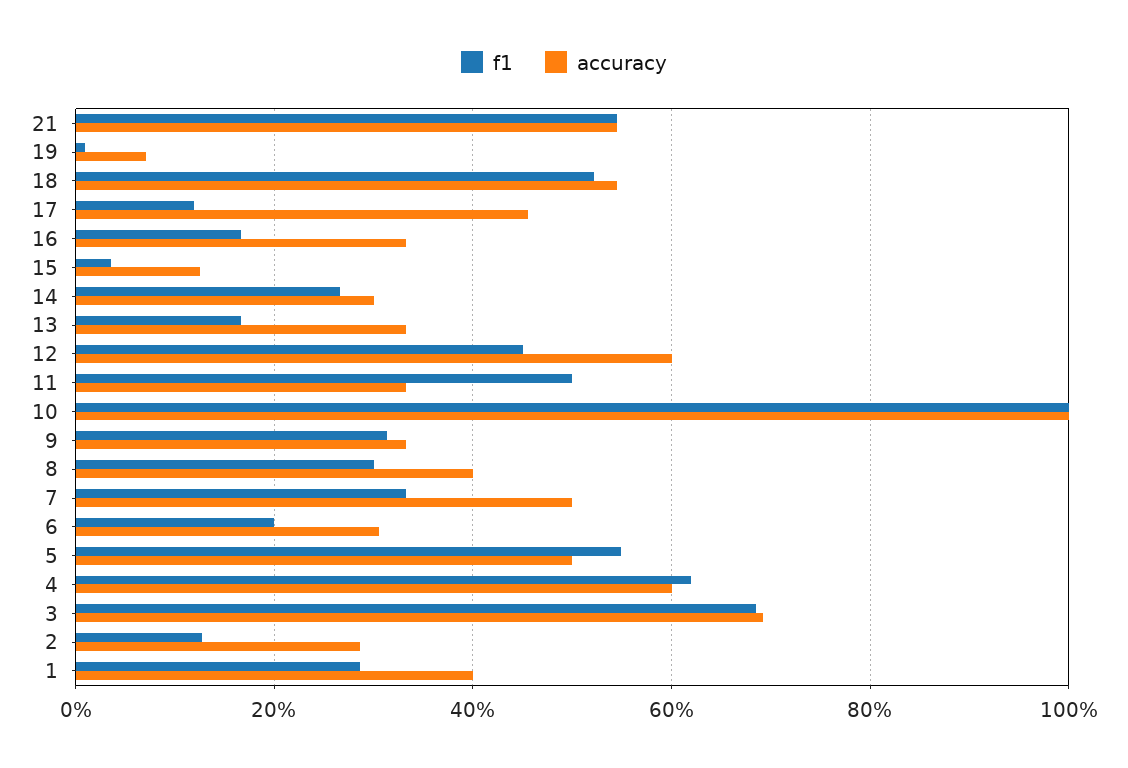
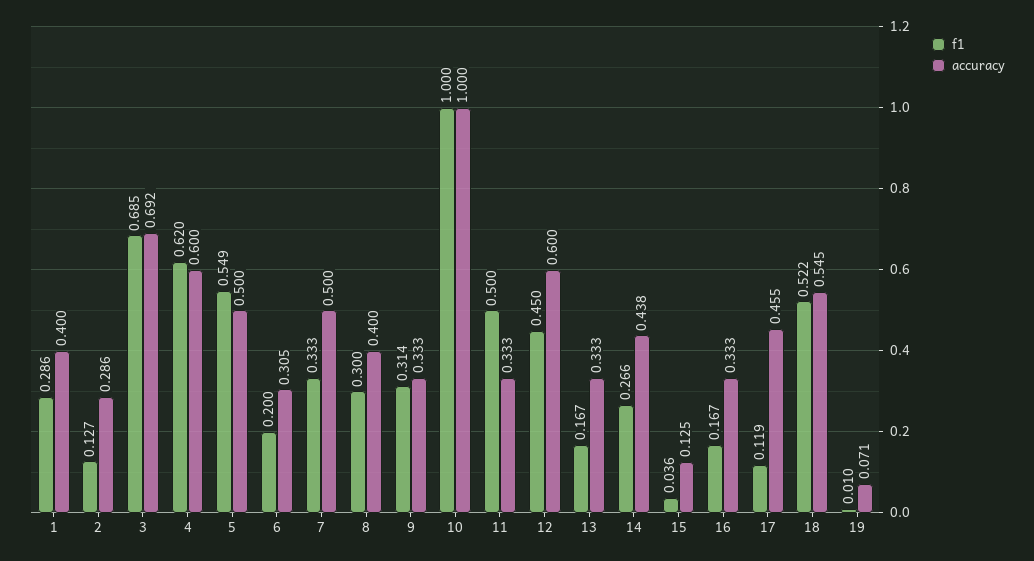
f1, 21: 0.54 -> none
accuracy, 21: 0.54 -> none
accuracy, 14: 0.3 -> 0.438

